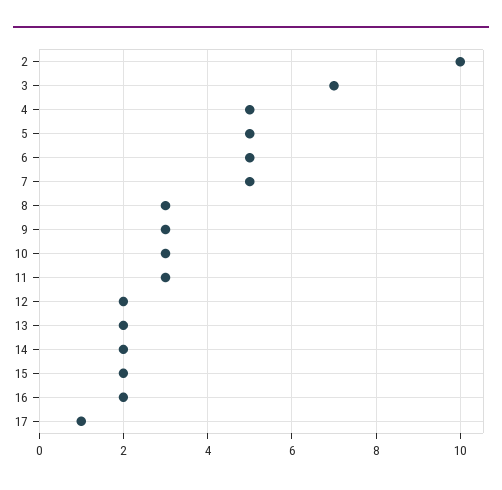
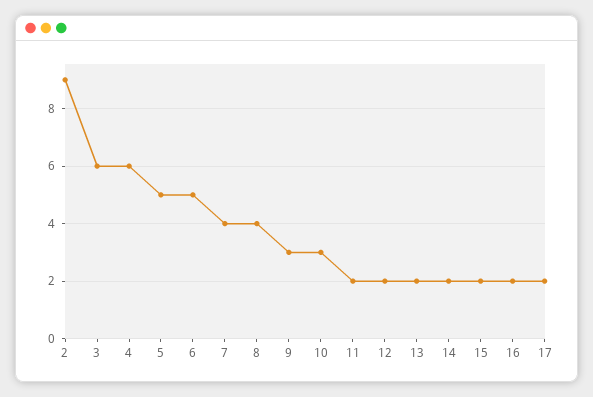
2: 10 -> 9
3: 7 -> 6
4: 5 -> 6
7: 5 -> 4
8: 3 -> 4
11: 3 -> 2
17: 1 -> 2

